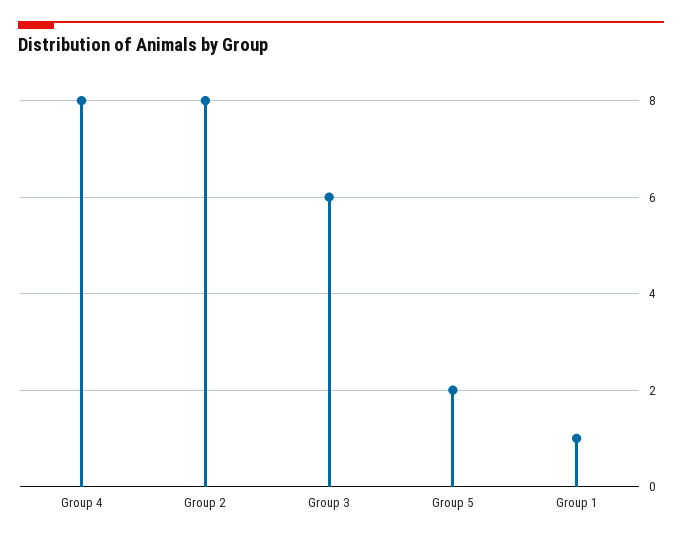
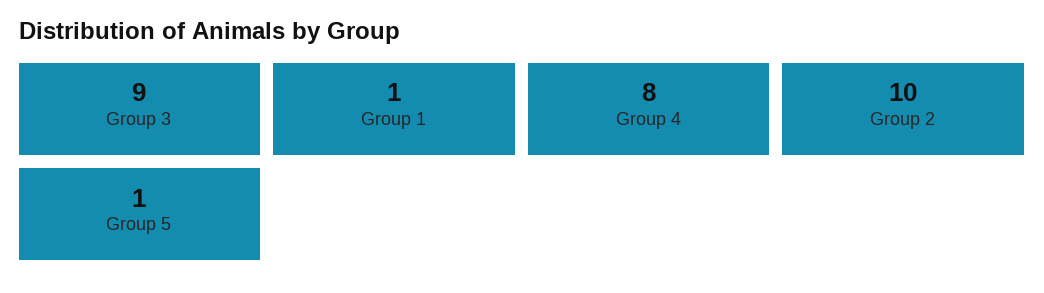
Group 2: 8 -> 10
Group 3: 6 -> 9
Group 5: 2 -> 1

